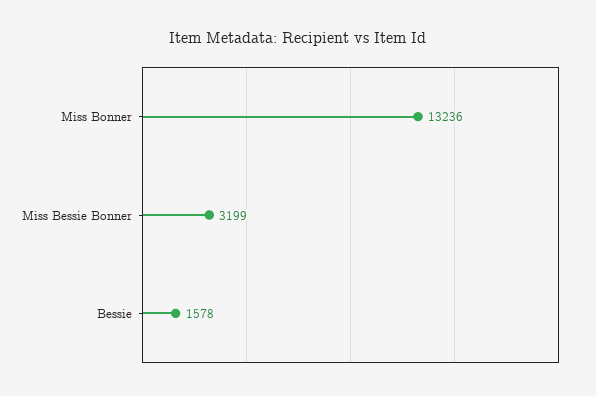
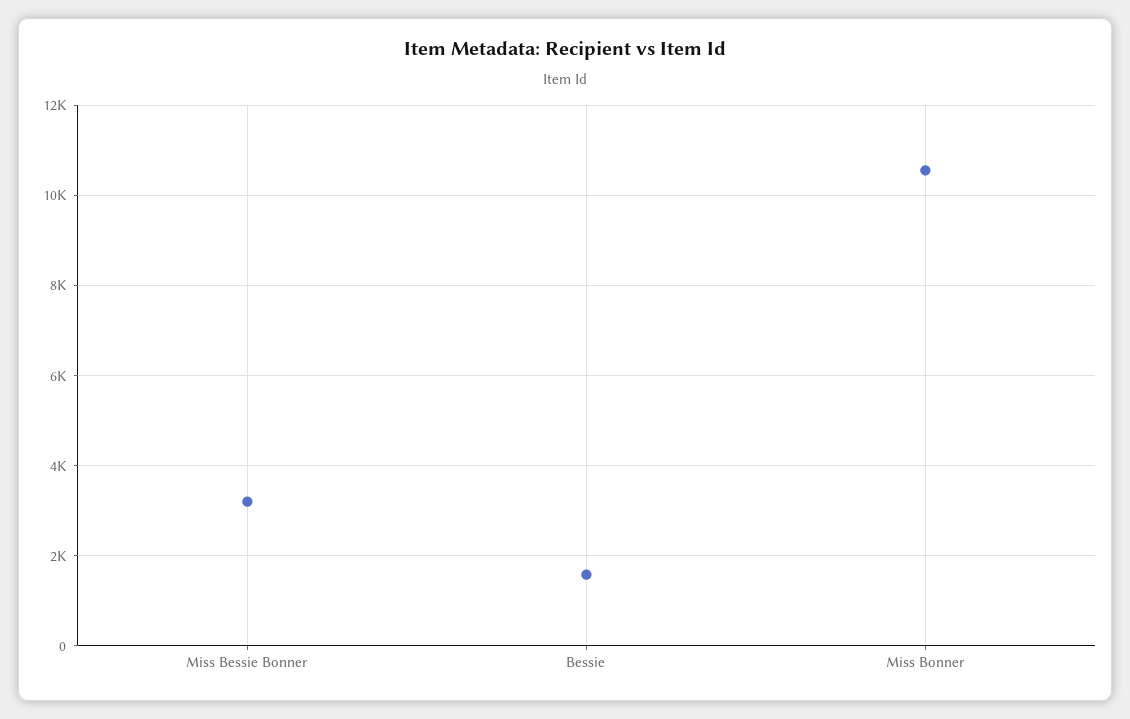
Miss Bonner: 13236 -> 10600

